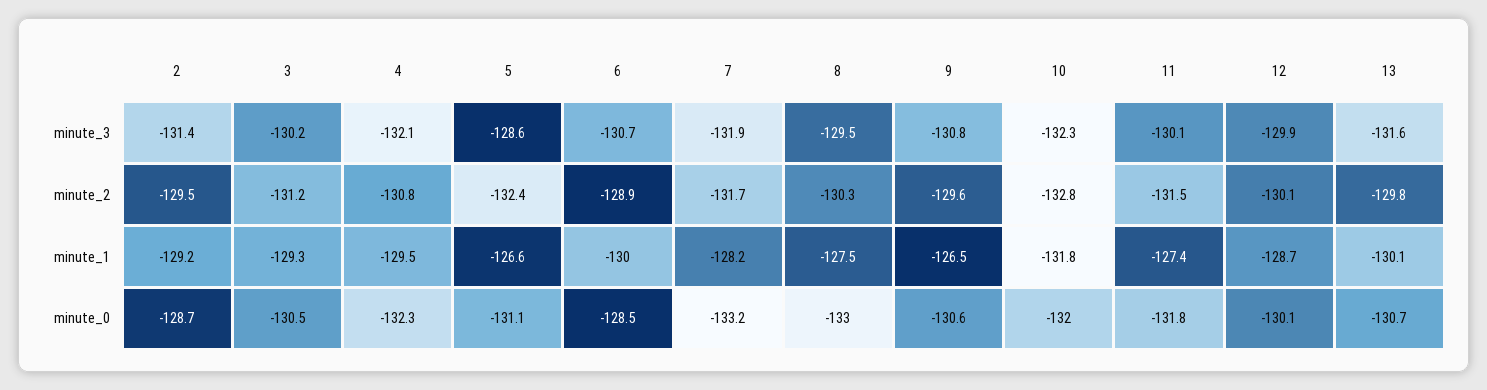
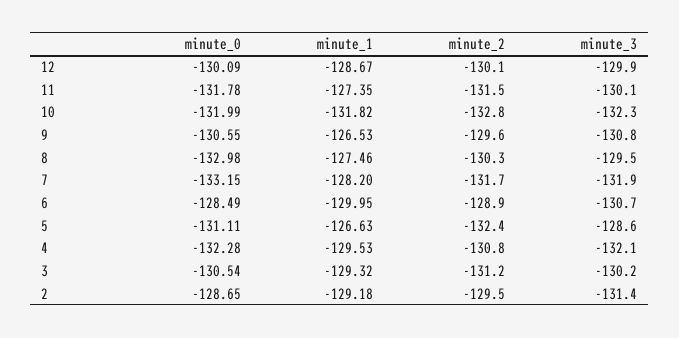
13, minute_3: -131.6 -> none
13, minute_2: -129.8 -> none
13, minute_1: -130.1 -> none
13, minute_0: -130.7 -> none

